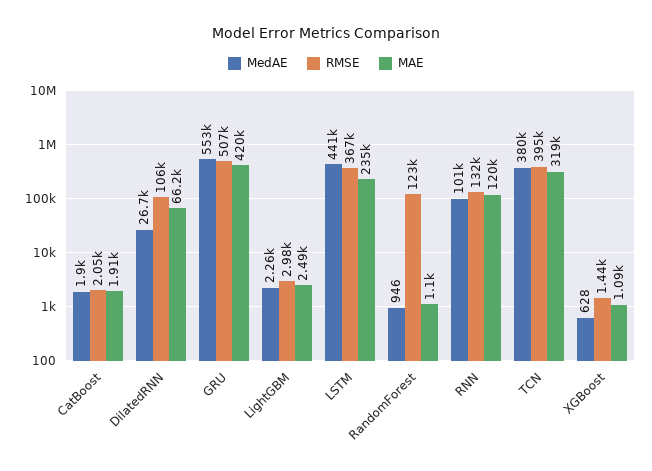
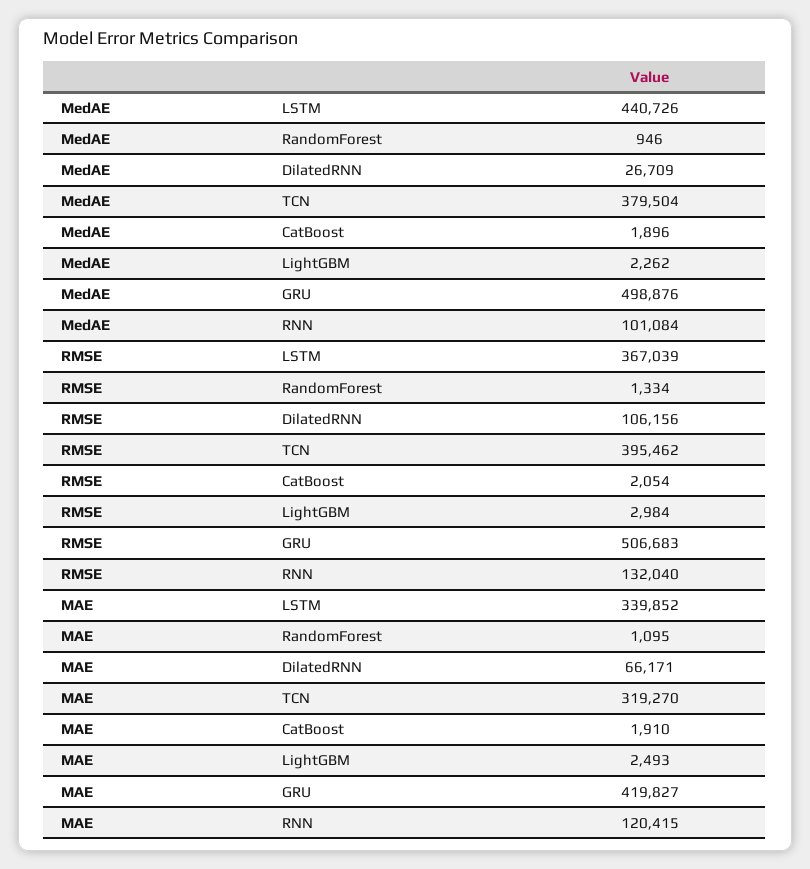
MedAE, GRU: 553000 -> 498876
MAE, LSTM: 235000 -> 339852
RMSE, RandomForest: 123000 -> 1334
MedAE, XGBoost: 628 -> none
RMSE, XGBoost: 1440 -> none
MAE, XGBoost: 1090 -> none

